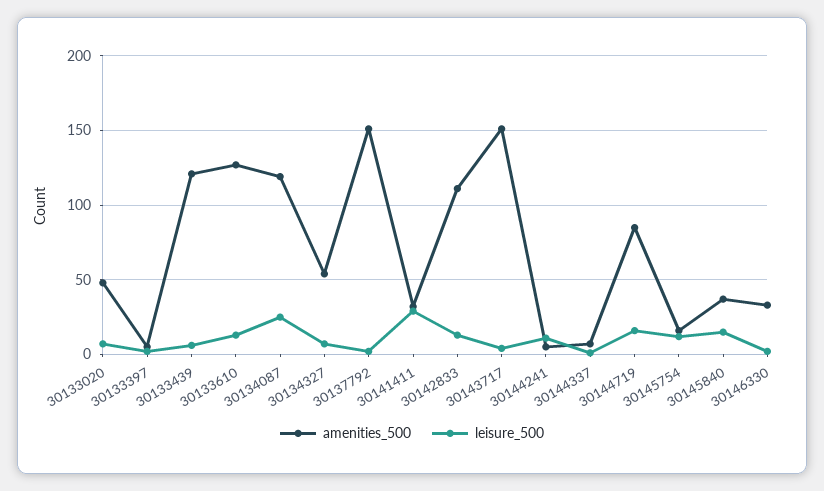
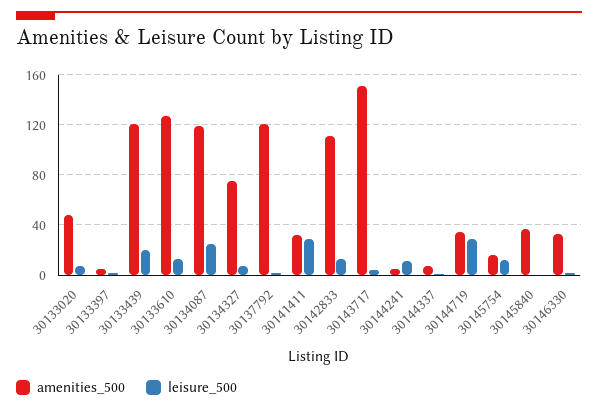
leisure_500, 30133439: 5 -> 20
amenities_500, 30134327: 55 -> 75
amenities_500, 30137792: 150 -> 120
amenities_500, 30144719: 85 -> 35
leisure_500, 30144719: 15 -> 30
leisure_500, 30145840: 15 -> 0

